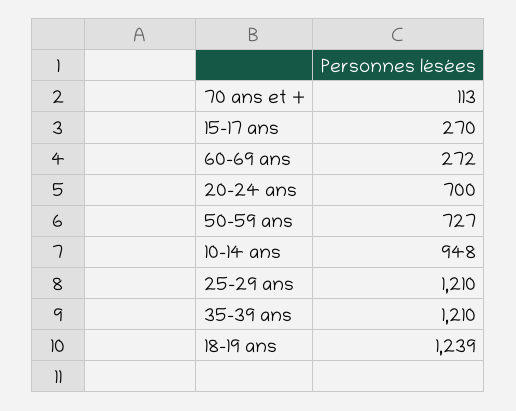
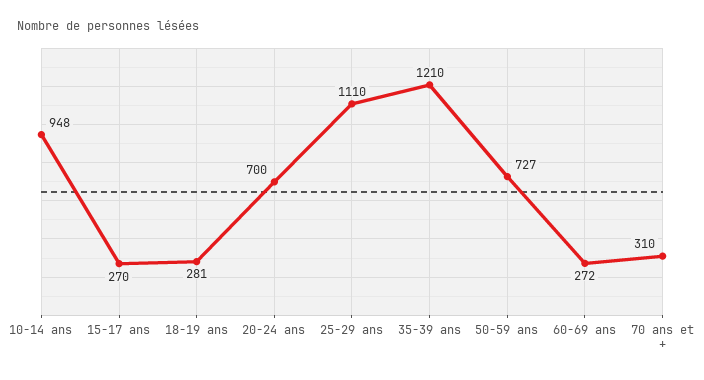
70 ans et +: 113 -> 310
25-29 ans: 1210 -> 1110
18-19 ans: 1239 -> 281

